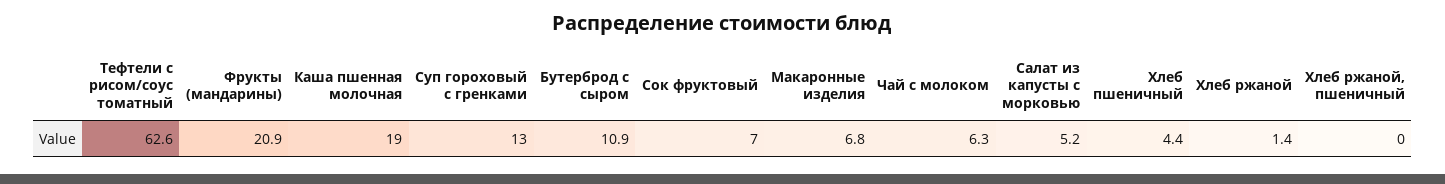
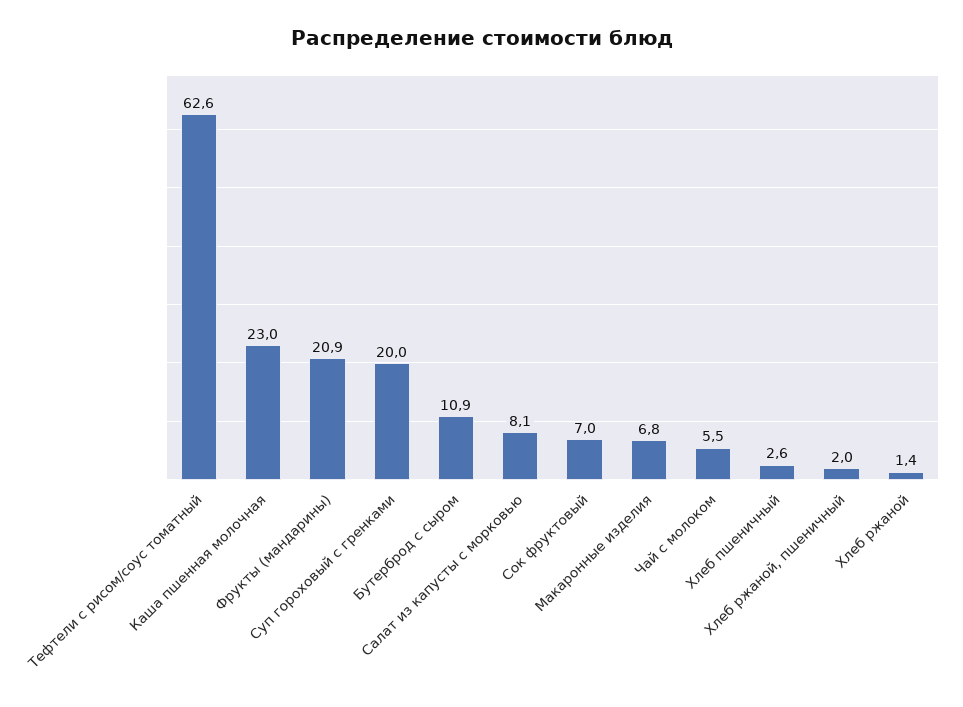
Каша пшенная молочная: 19 -> 23
Суп гороховый с гренками: 13 -> 20
Чай с молоком: 6.3 -> 5.5
Салат из капусты с морковью: 5.2 -> 8.1
Хлеб пшеничный: 4.4 -> 2.6
Хлеб ржаной, пшеничный: 0 -> 2

